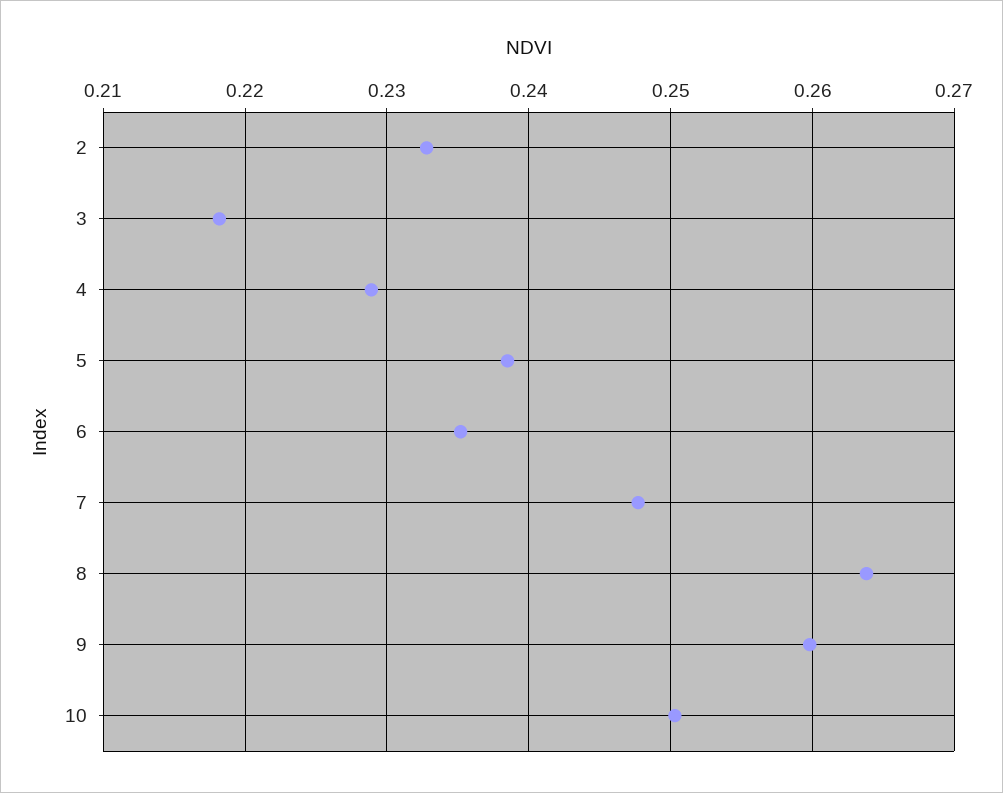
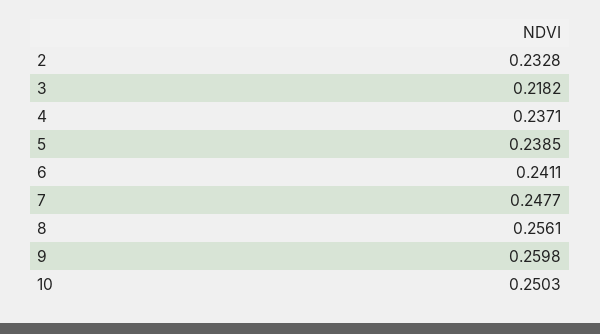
4: 0.229 -> 0.2371
6: 0.235 -> 0.2411
8: 0.264 -> 0.2561

